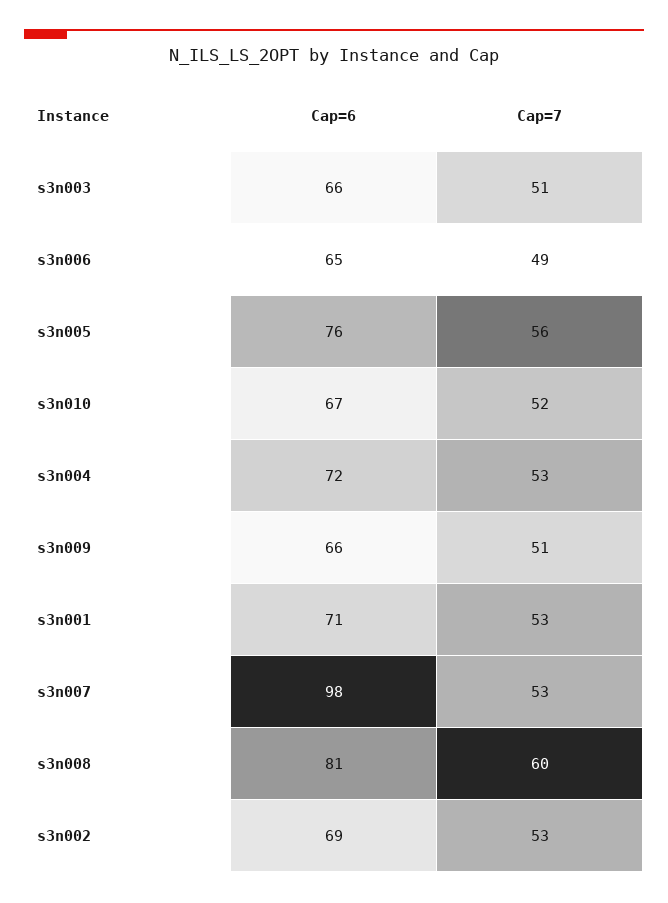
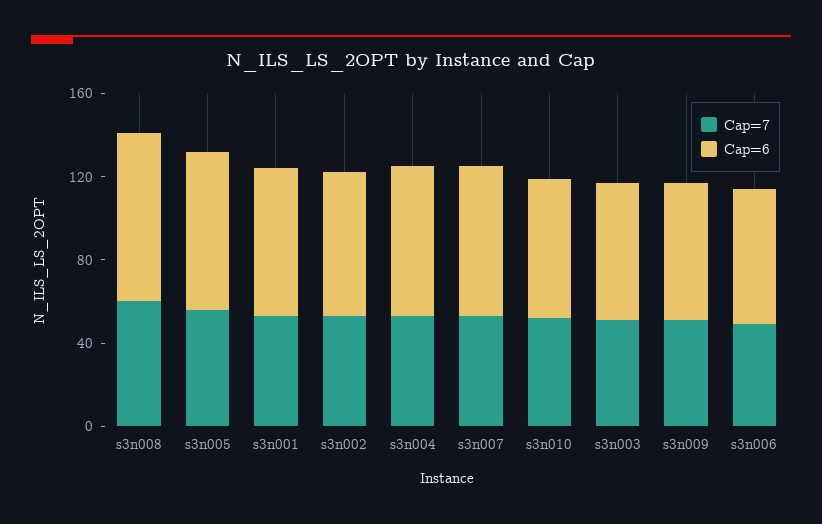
Cap=6, s3n007: 98 -> 70

